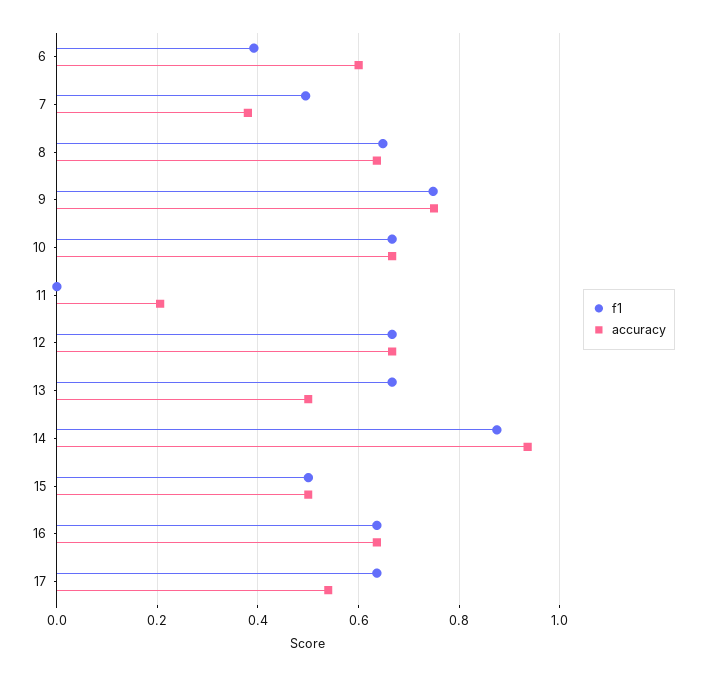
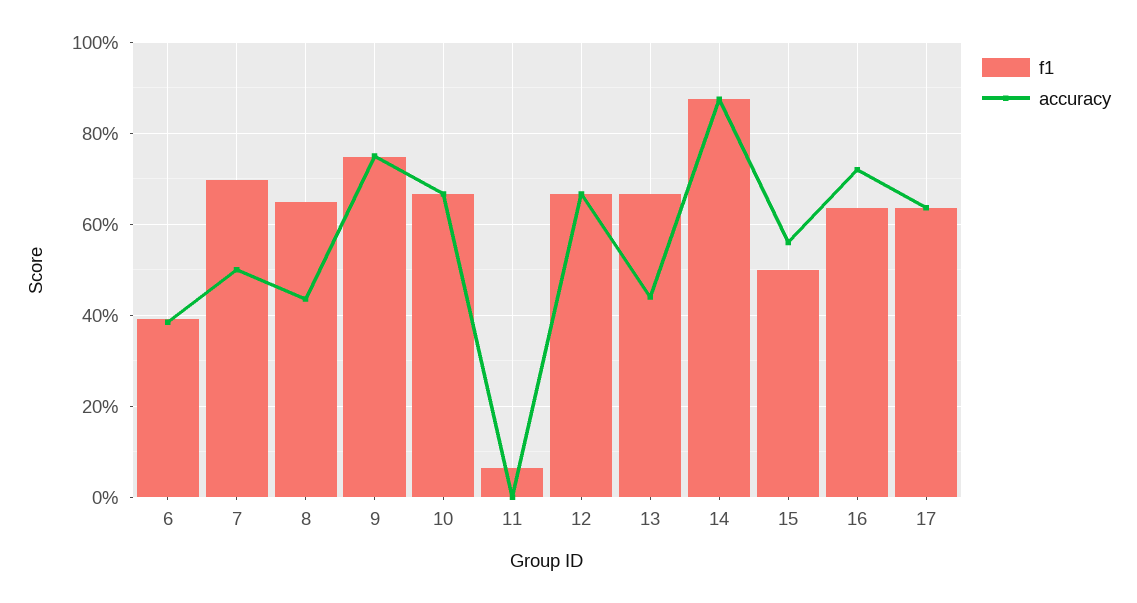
accuracy, 6: 0.6 -> 0.38
f1, 7: 0.5 -> 0.7
accuracy, 7: 0.38 -> 0.5
accuracy, 8: 0.64 -> 0.44
f1, 11: 0 -> 0.06
accuracy, 11: 0.2 -> 0
accuracy, 13: 0.5 -> 0.44
accuracy, 14: 0.94 -> 0.88
accuracy, 15: 0.5 -> 0.56
accuracy, 16: 0.64 -> 0.72
accuracy, 17: 0.54 -> 0.64

